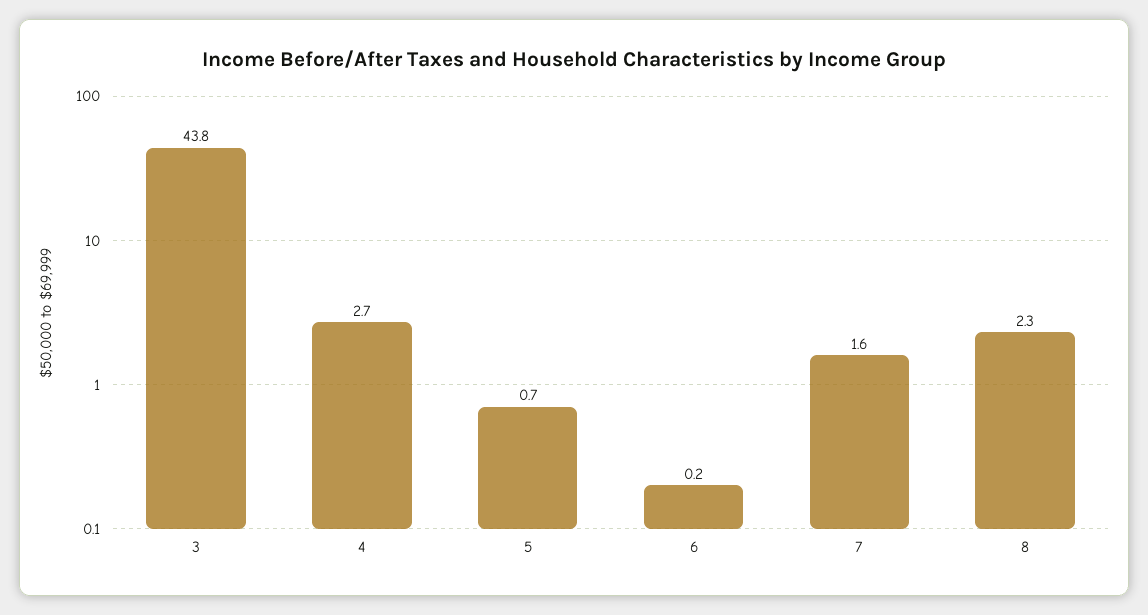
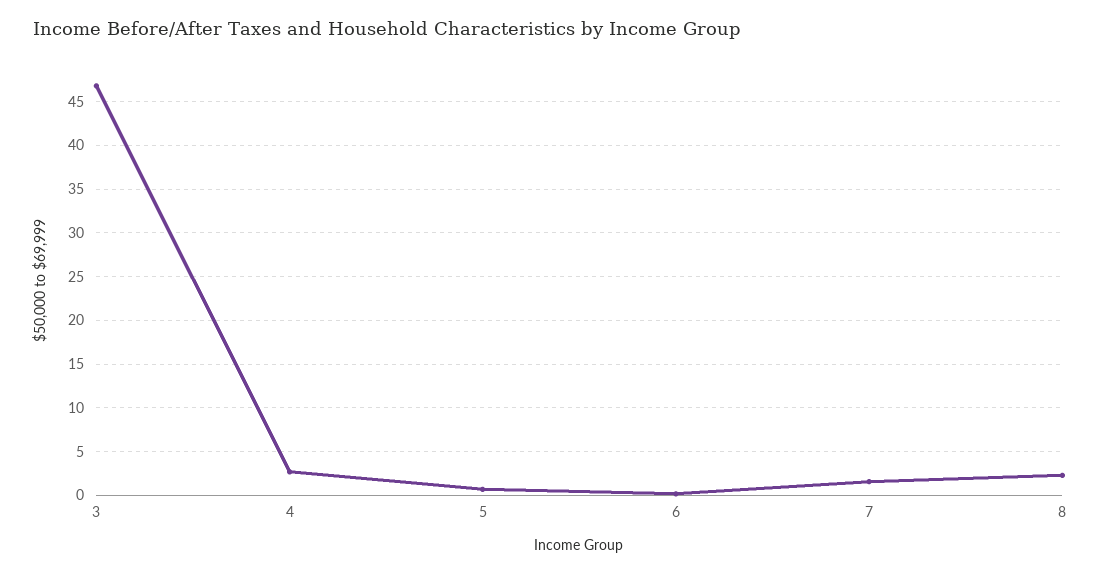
3: 43.8 -> 47

